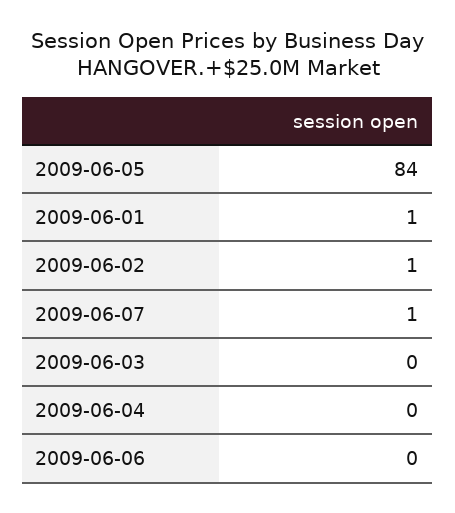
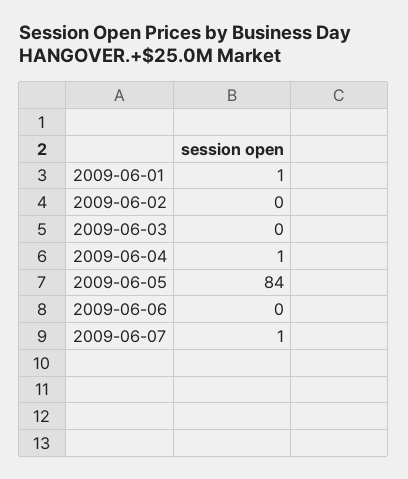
2009-06-02: 1 -> 0
2009-06-04: 0 -> 1

